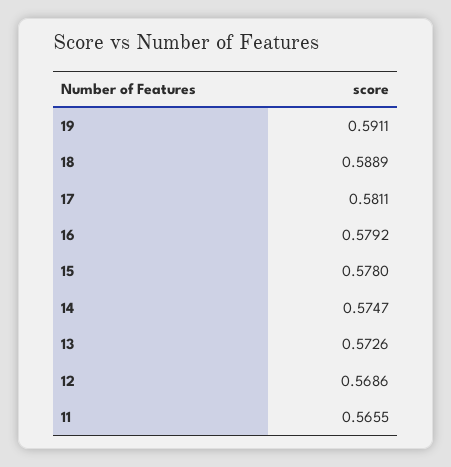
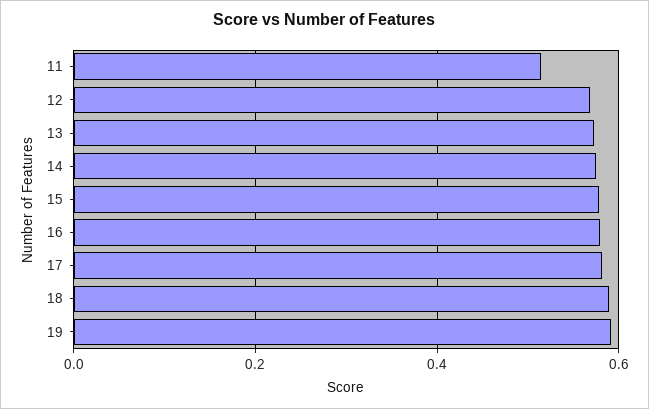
11: 0.5655 -> 0.52

